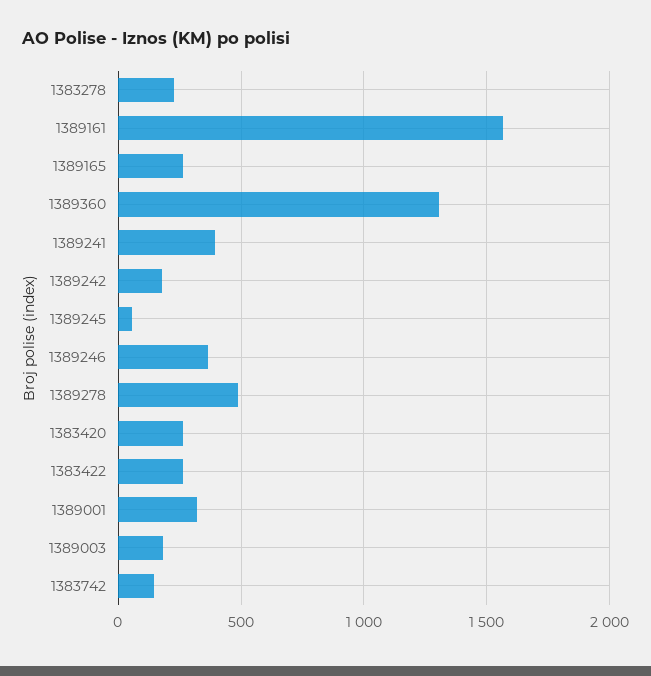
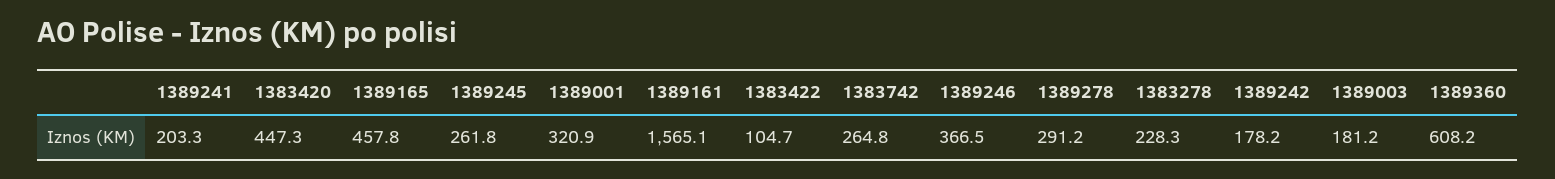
1389165: 250 -> 457.8
1389360: 1300 -> 608.2
1389241: 400 -> 203.3
1389245: 50 -> 261.8
1389278: 500 -> 291.2
1383420: 250 -> 447.3
1383422: 250 -> 104.7
1383742: 150 -> 264.8

